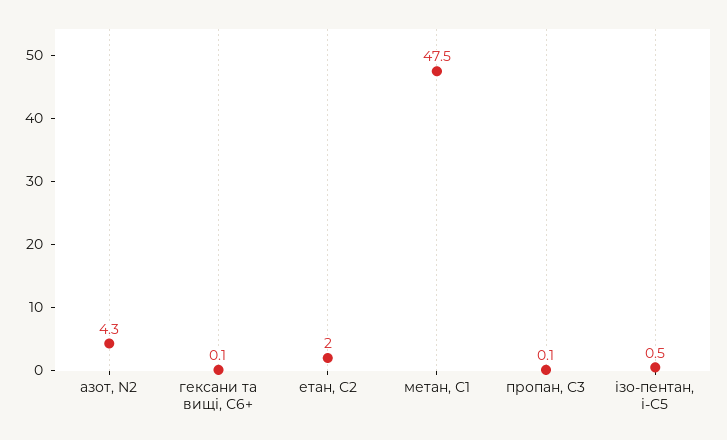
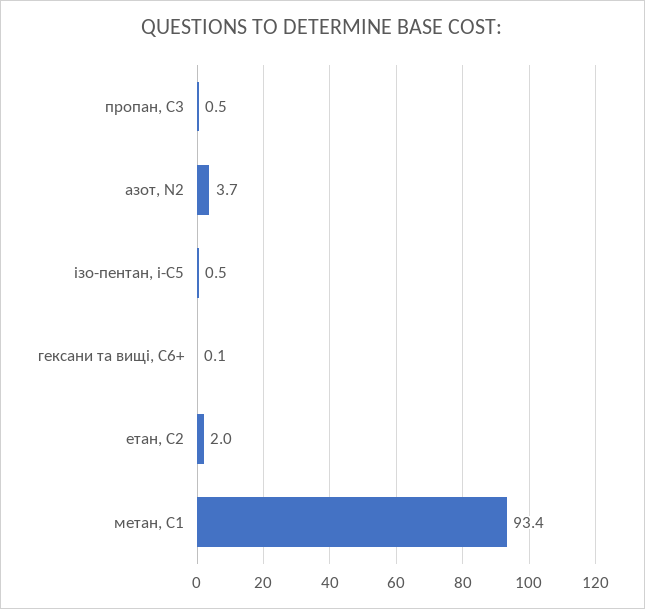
азот, N2: 4.3 -> 3.7
метан, С1: 47.5 -> 93.4
пропан, С3: 0.1 -> 0.5

